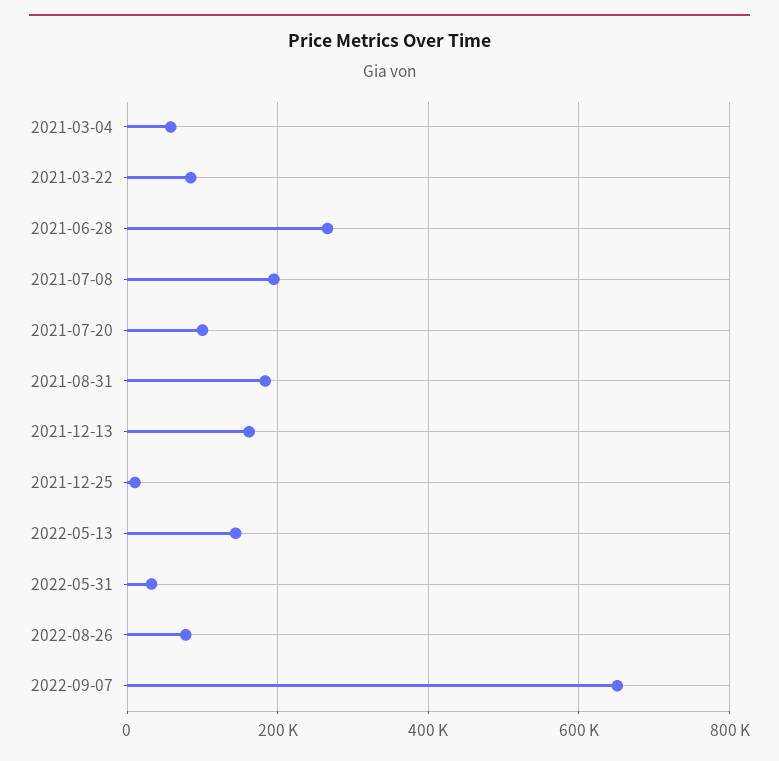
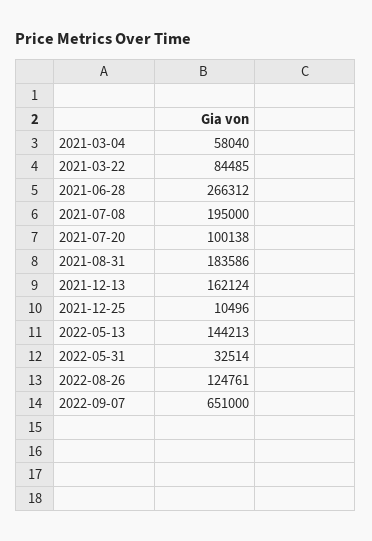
2022-08-26: 80000 -> 124761

